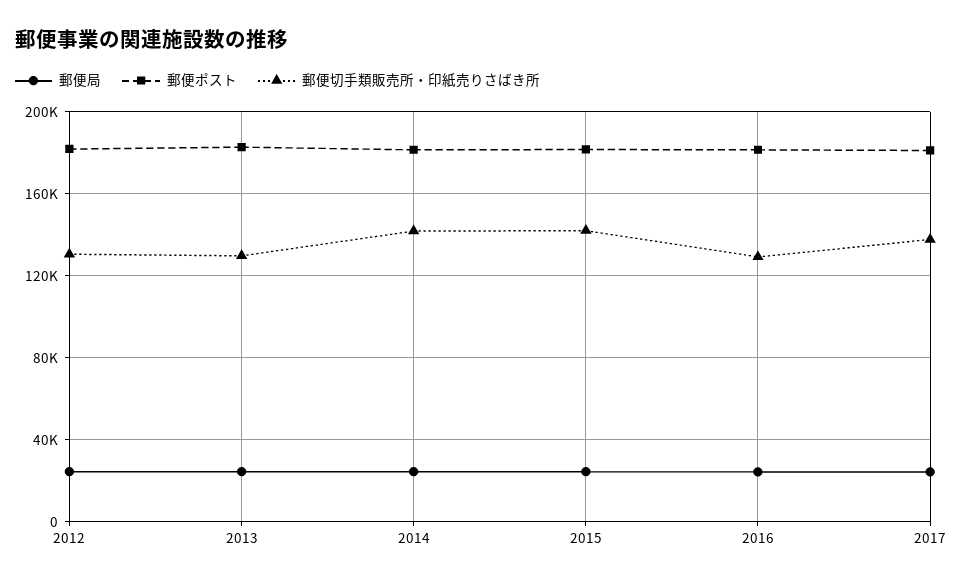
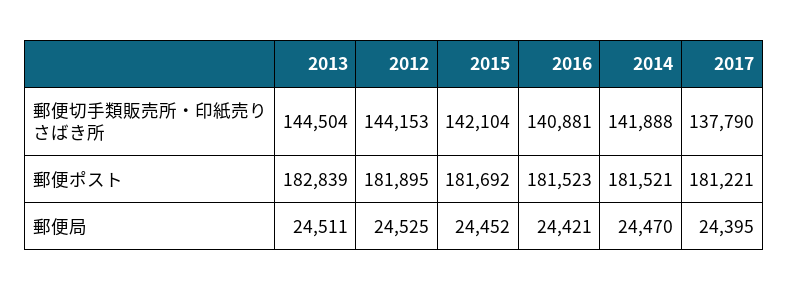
郵便切手類販売所・印紙売りさばき所, 2012: 130000 -> 144153
郵便切手類販売所・印紙売りさばき所, 2013: 130000 -> 144504
郵便切手類販売所・印紙売りさばき所, 2016: 130000 -> 140881

